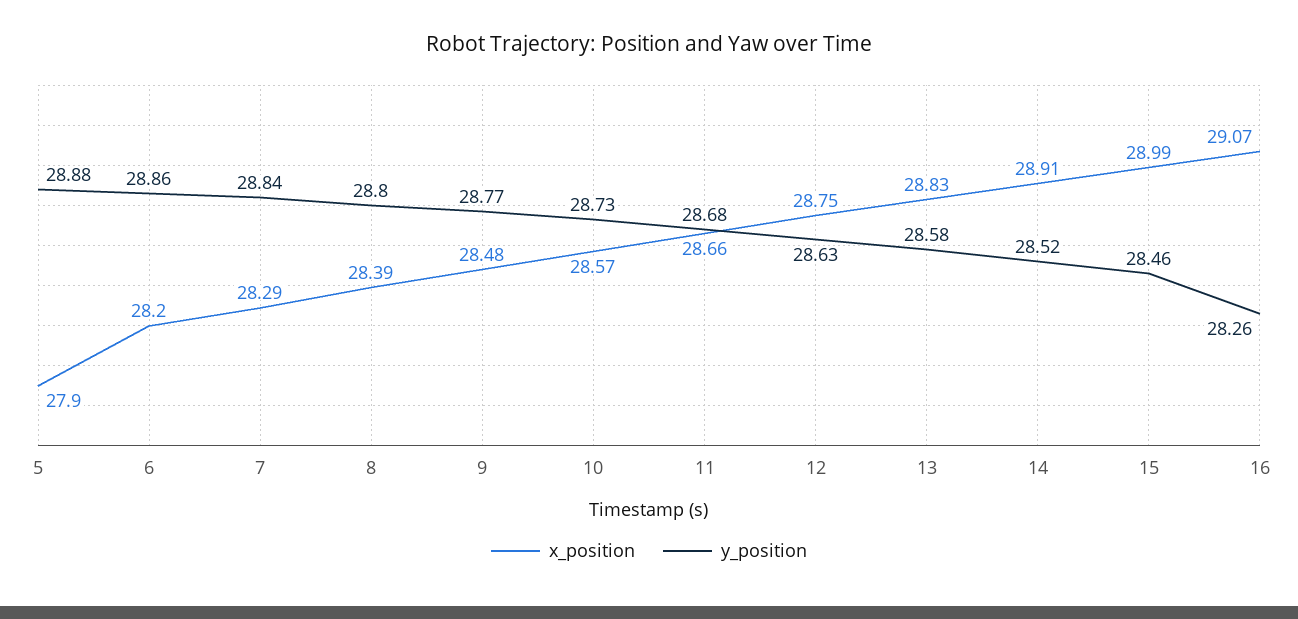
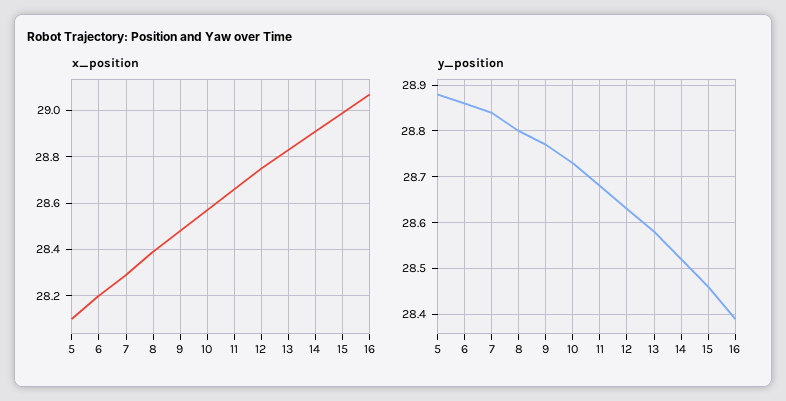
x_position, 5: 27.9 -> 28.1
y_position, 16: 28.26 -> 28.4

